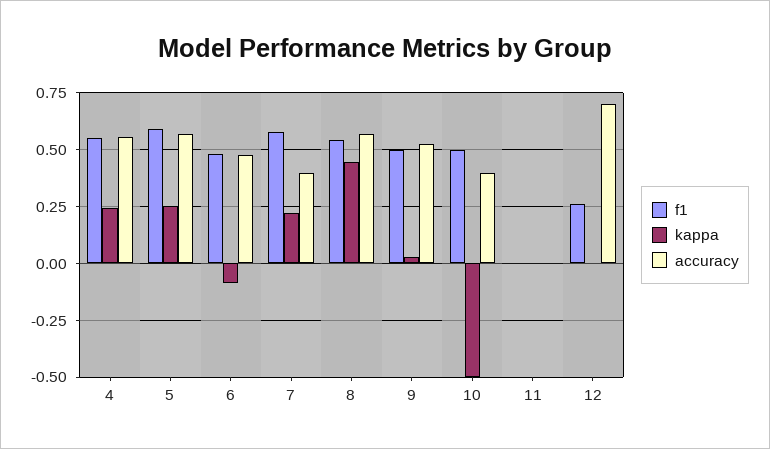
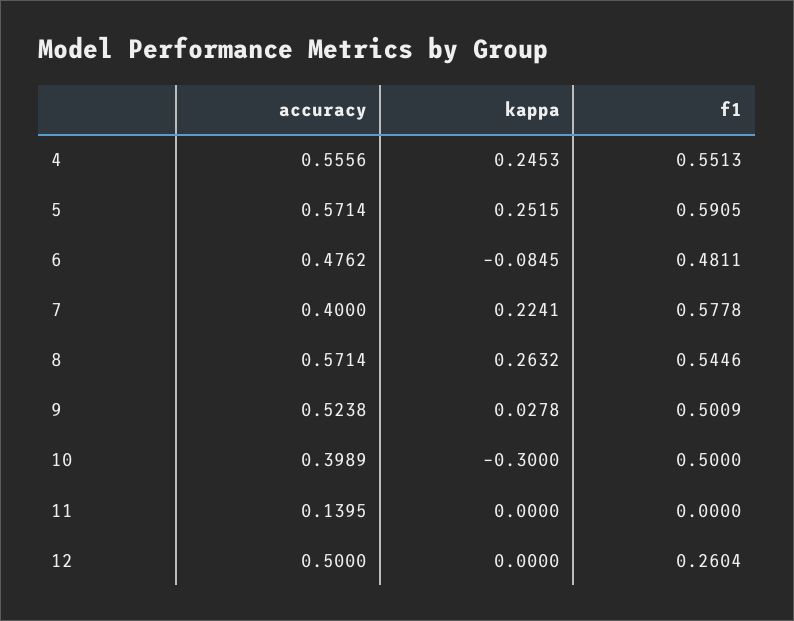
kappa, 8: 0.45 -> 0.2632
kappa, 10: -0.5 -> -0.3
accuracy, 11: 0 -> 0.1395
accuracy, 12: 0.7 -> 0.5

